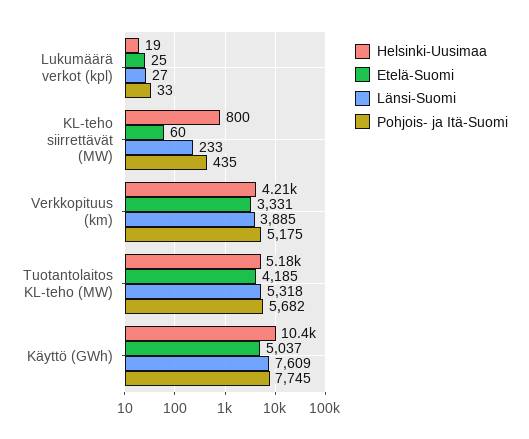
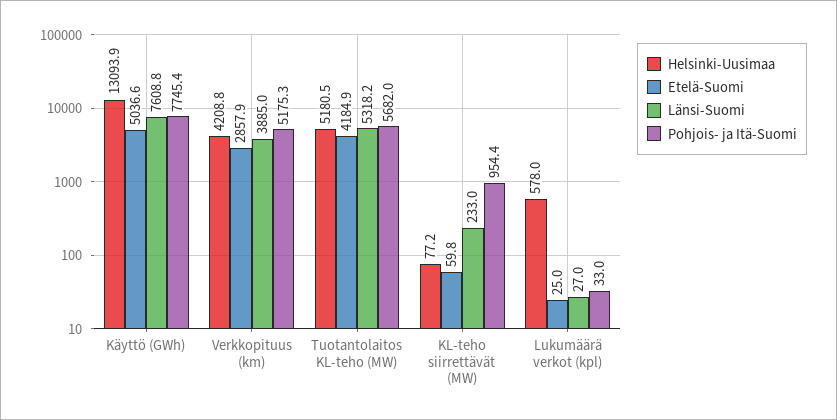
Helsinki-Uusimaa, Lukumäärä verkot (kpl): 19 -> 578
Helsinki-Uusimaa, KL-teho siirrettävät (MW): 800 -> 77.2
Pohjois- ja Itä-Suomi, KL-teho siirrettävät (MW): 435 -> 954.4
Etelä-Suomi, Verkkopituus (km): 3331 -> 2857.9
Helsinki-Uusimaa, Käyttö (GWh): 10400 -> 13093.9

